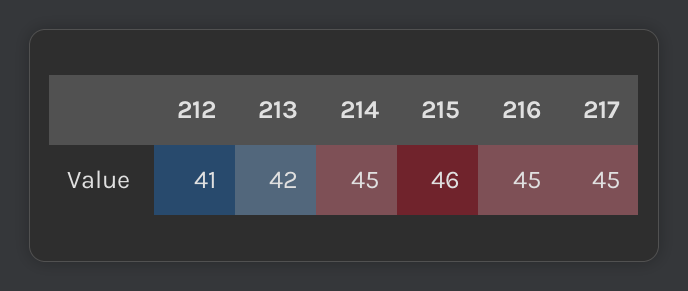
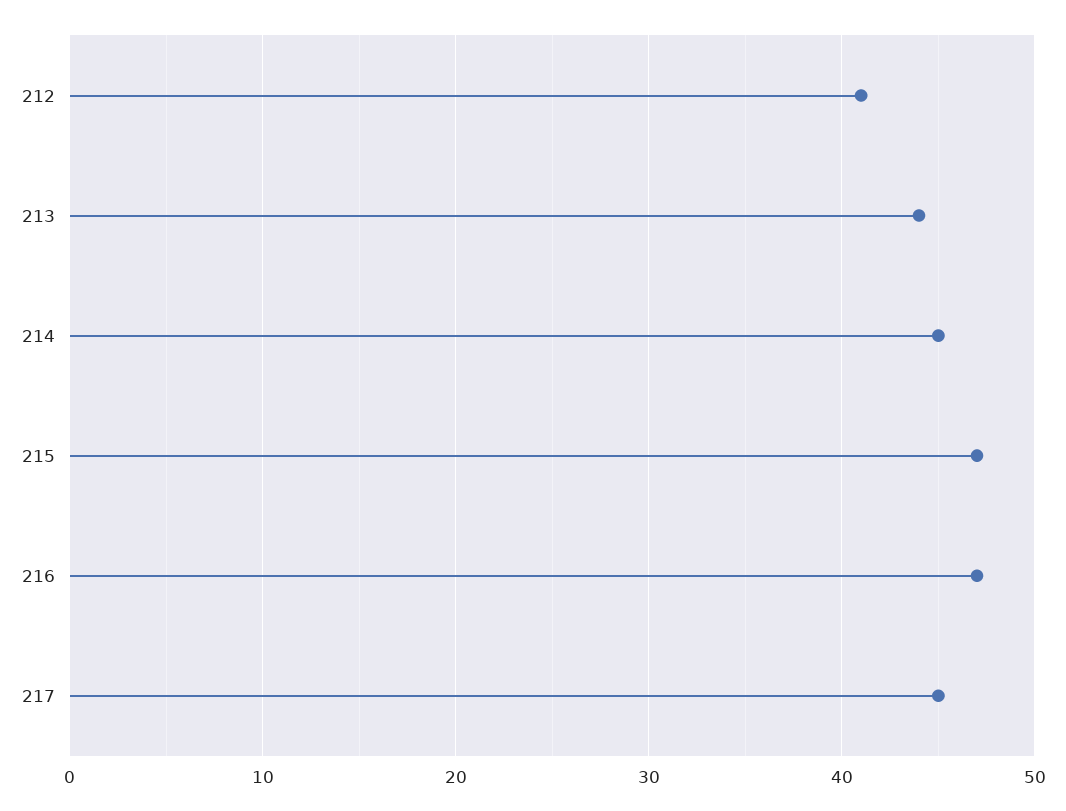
213: 42 -> 44
215: 46 -> 47
216: 45 -> 47

